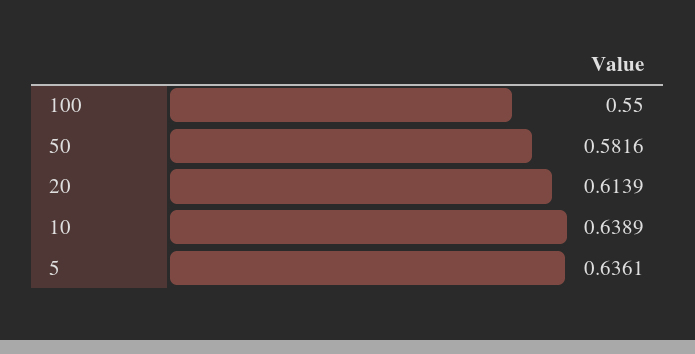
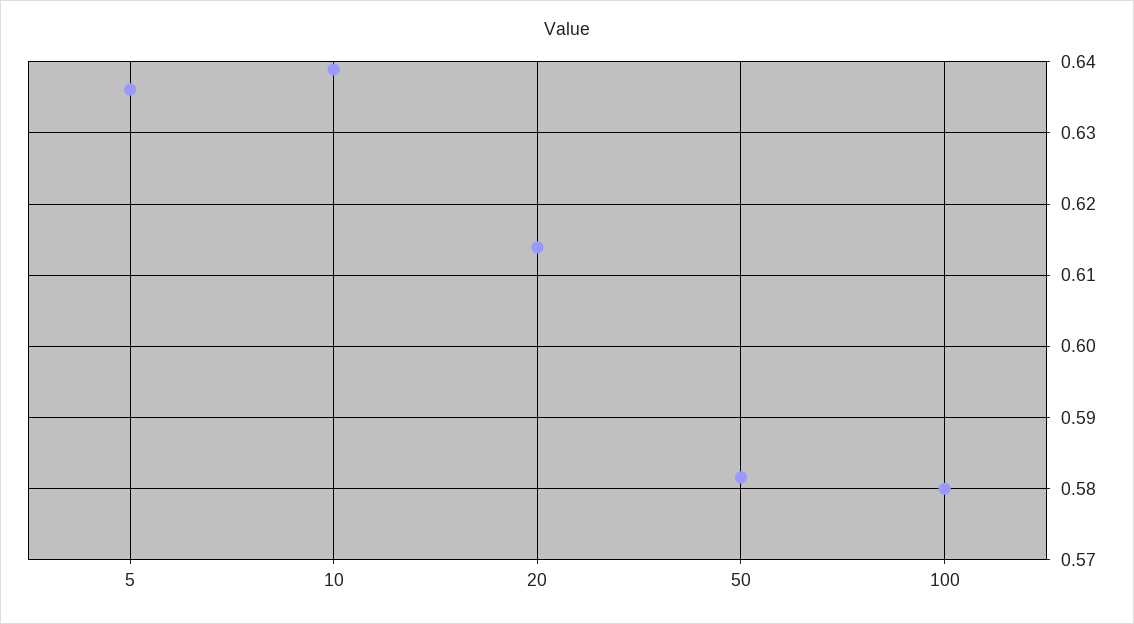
100: 0.55 -> 0.58

